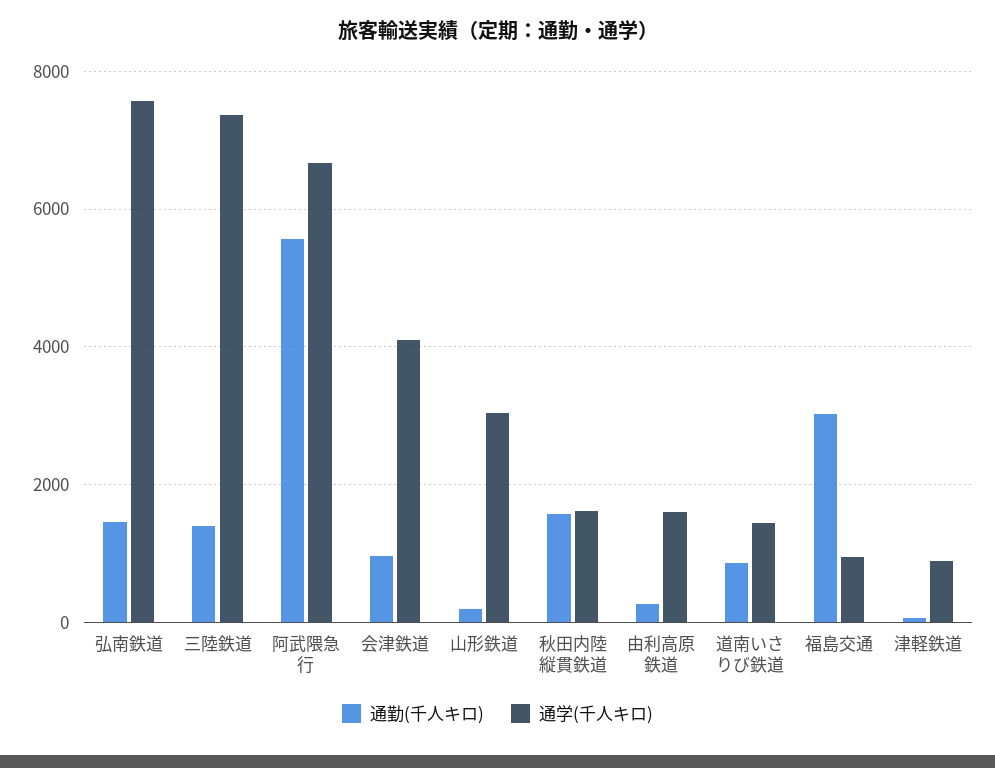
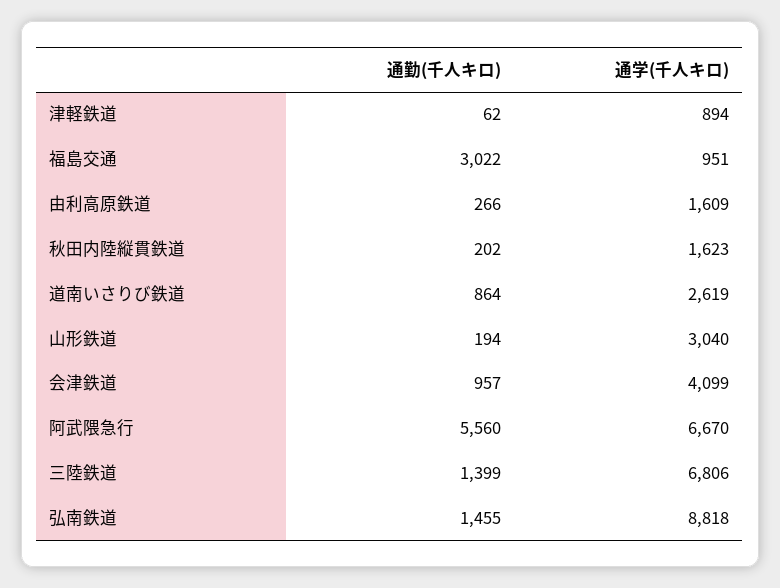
通学(千人キロ), 弘南鉄道: 7600 -> 8818
通学(千人キロ), 三陸鉄道: 7400 -> 6806
通勤(千人キロ), 秋田内陸縦貫鉄道: 1600 -> 202
通学(千人キロ), 道南いさりび鉄道: 1400 -> 2619

